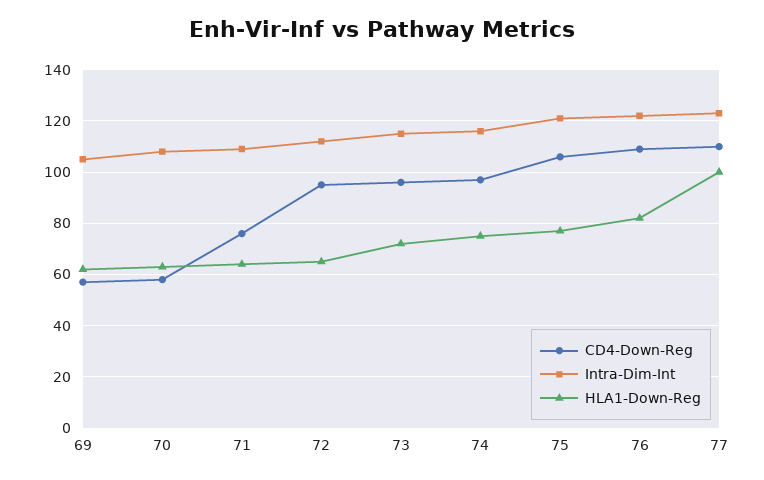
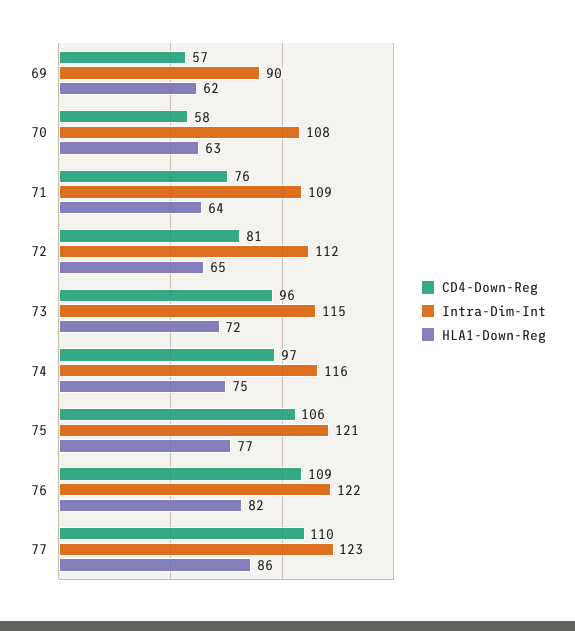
Intra-Dim-Int, 69: 105 -> 90
CD4-Down-Reg, 72: 95 -> 81
HLA1-Down-Reg, 77: 100 -> 86

